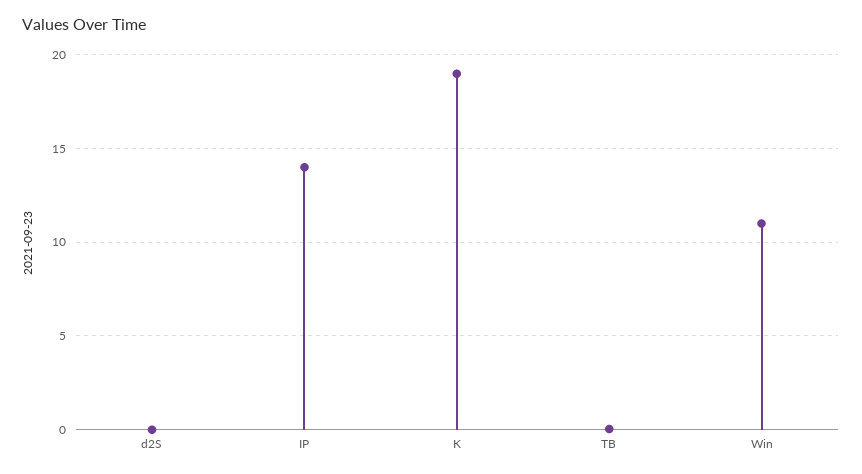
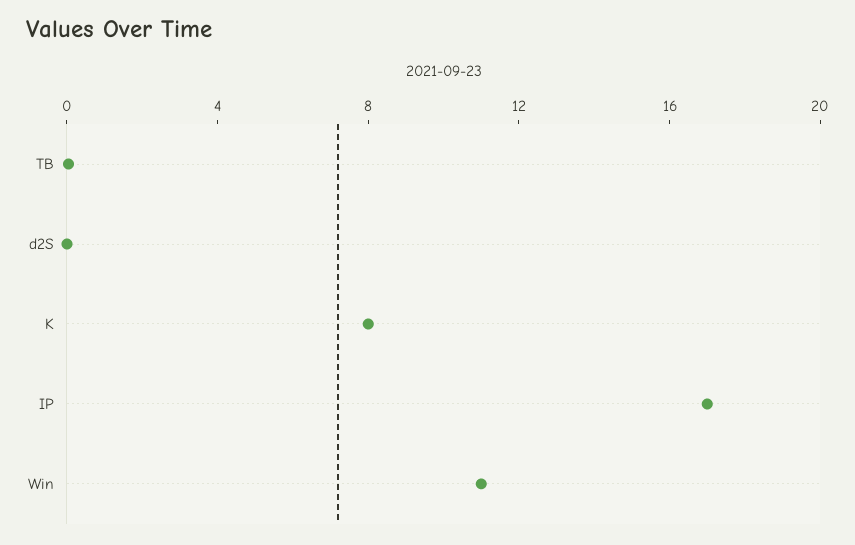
IP: 14 -> 17
K: 19 -> 8

